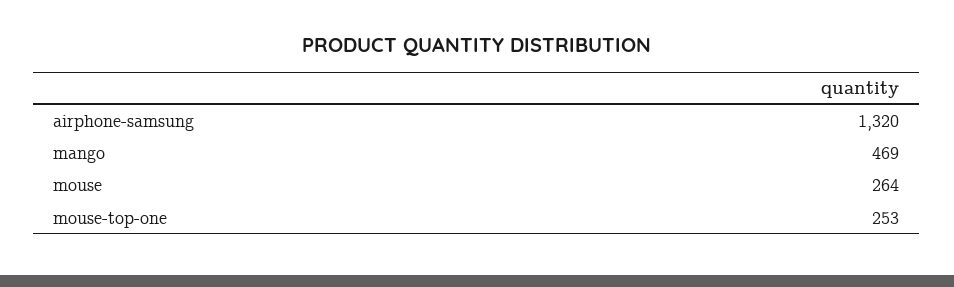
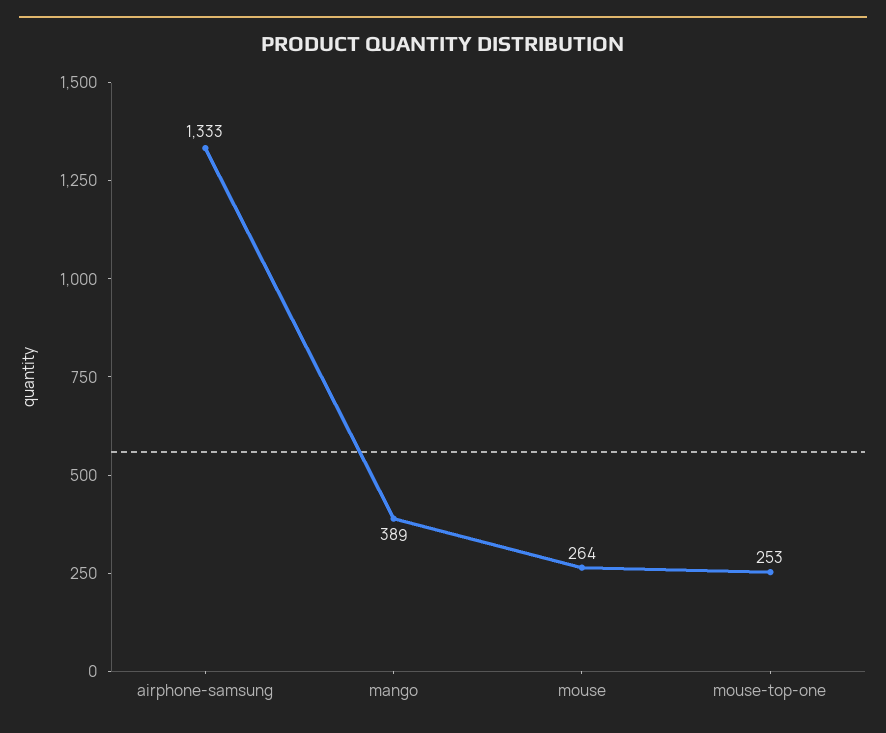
airphone-samsung: 1320 -> 1333
mango: 469 -> 389

